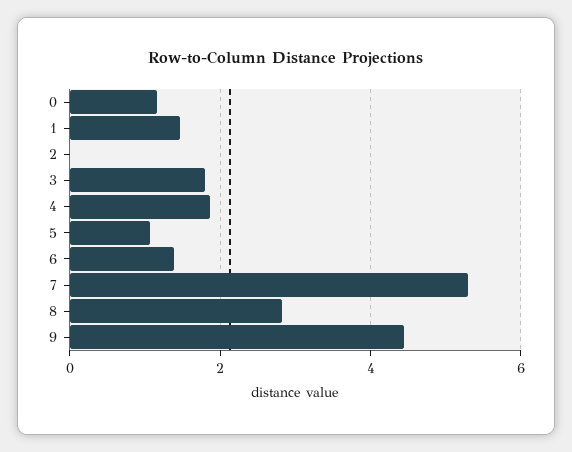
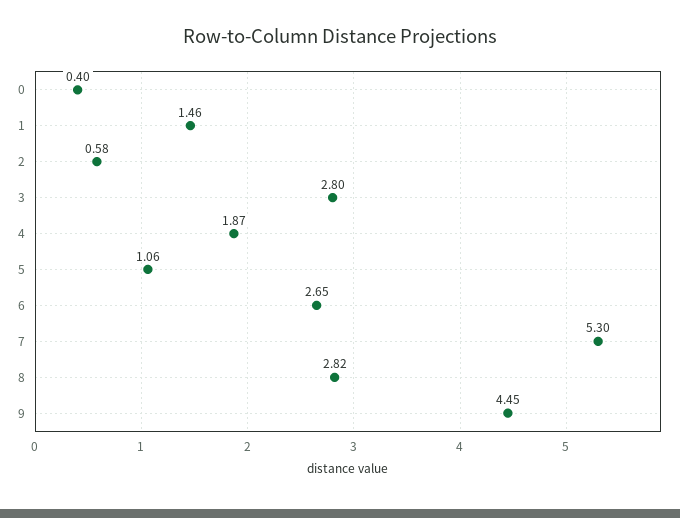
0: 1.2 -> 0.4
2: 0 -> 0.58
3: 1.8 -> 2.8
6: 1.4 -> 2.65

